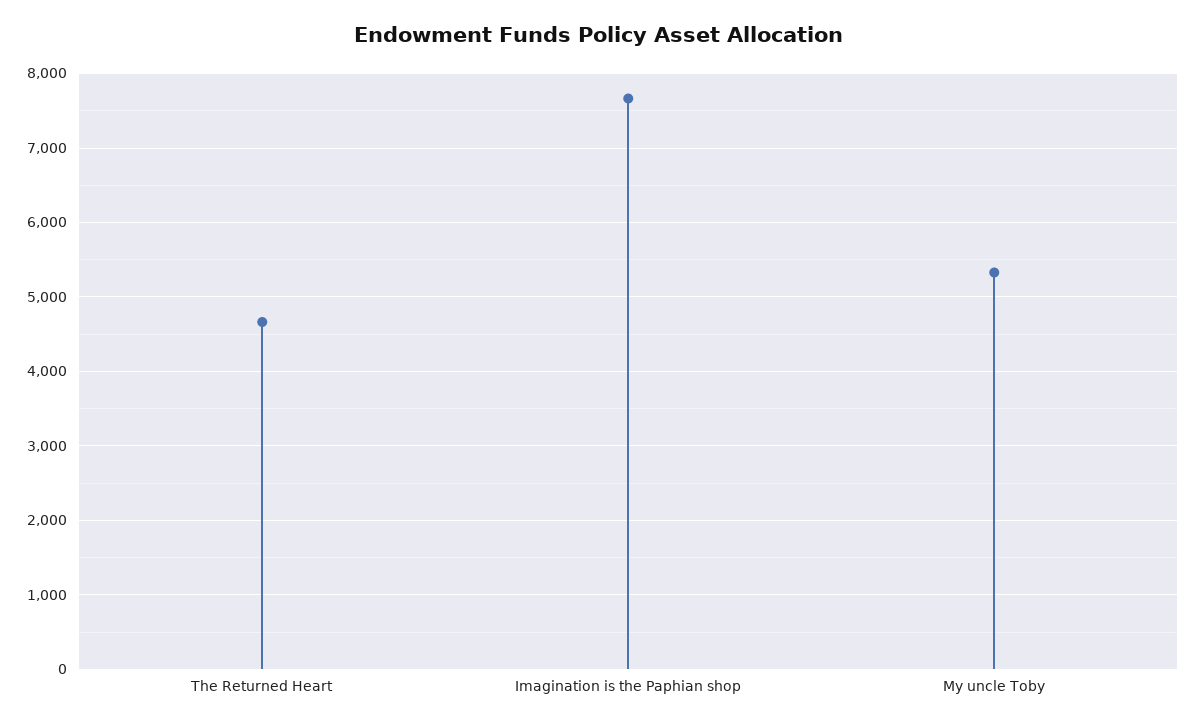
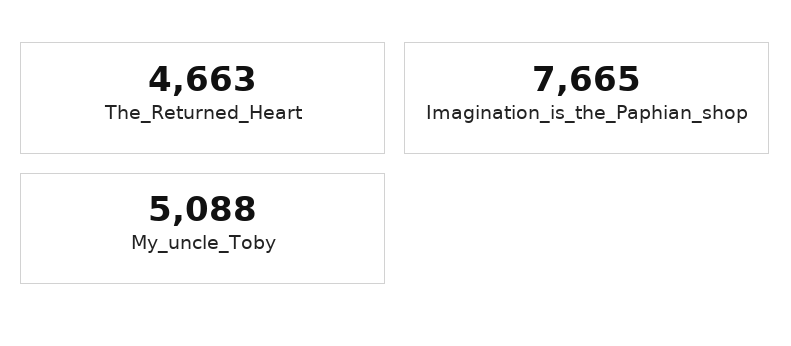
My uncle Toby: 5300 -> 5088

